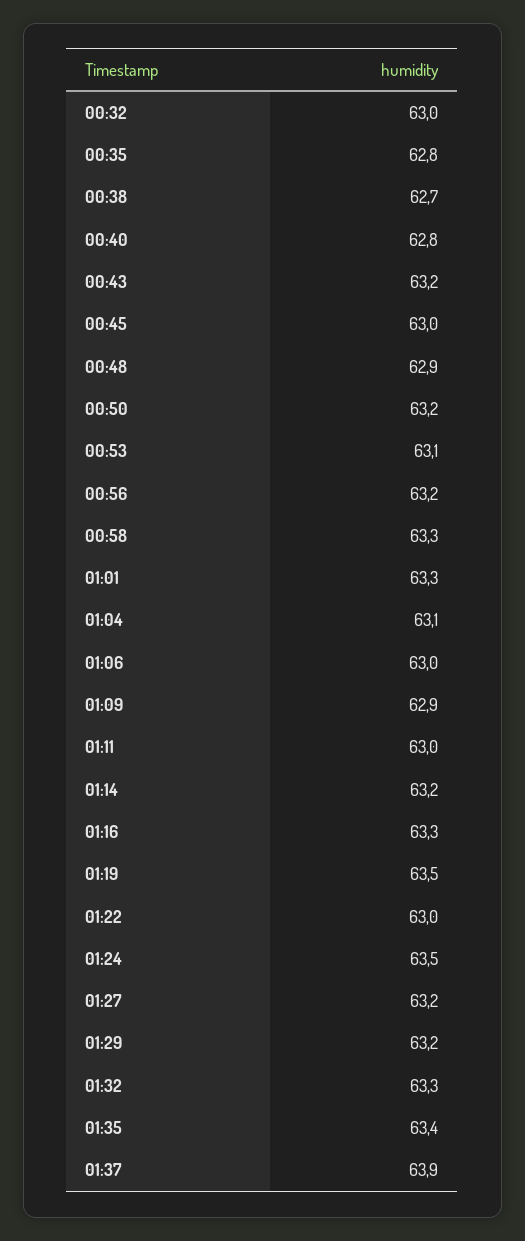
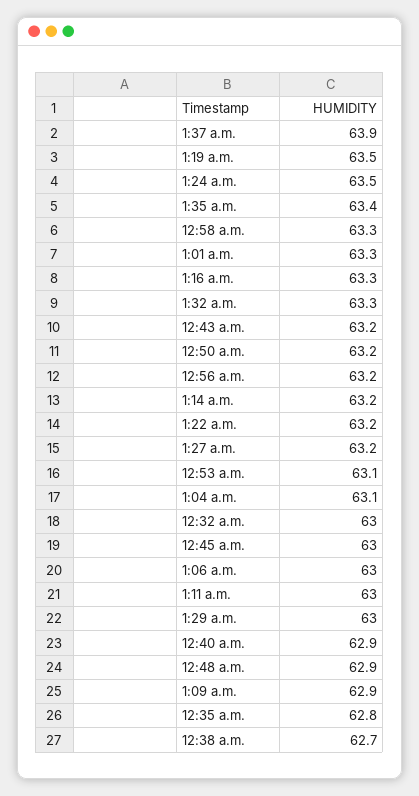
00:40: 62.8 -> 62.9
01:22: 63 -> 63.2
01:29: 63.2 -> 63

